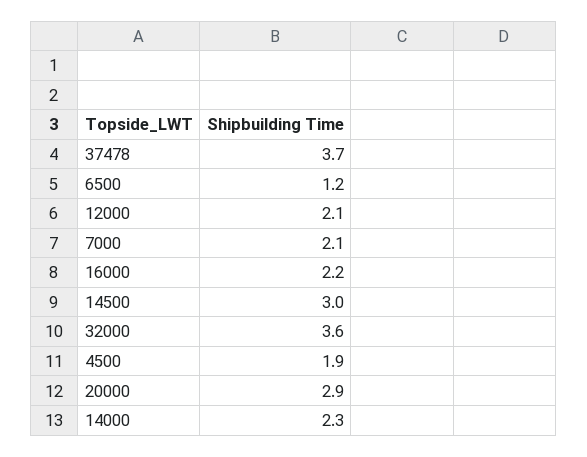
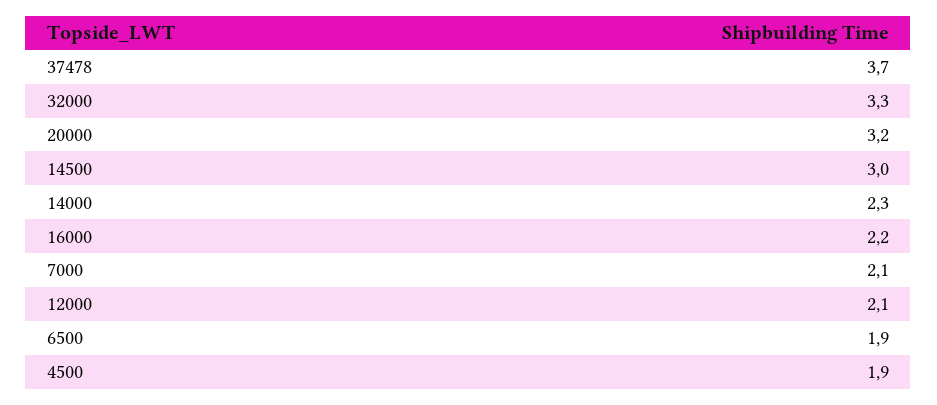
6500: 1.2 -> 1.9
32000: 3.6 -> 3.3
20000: 2.9 -> 3.2

